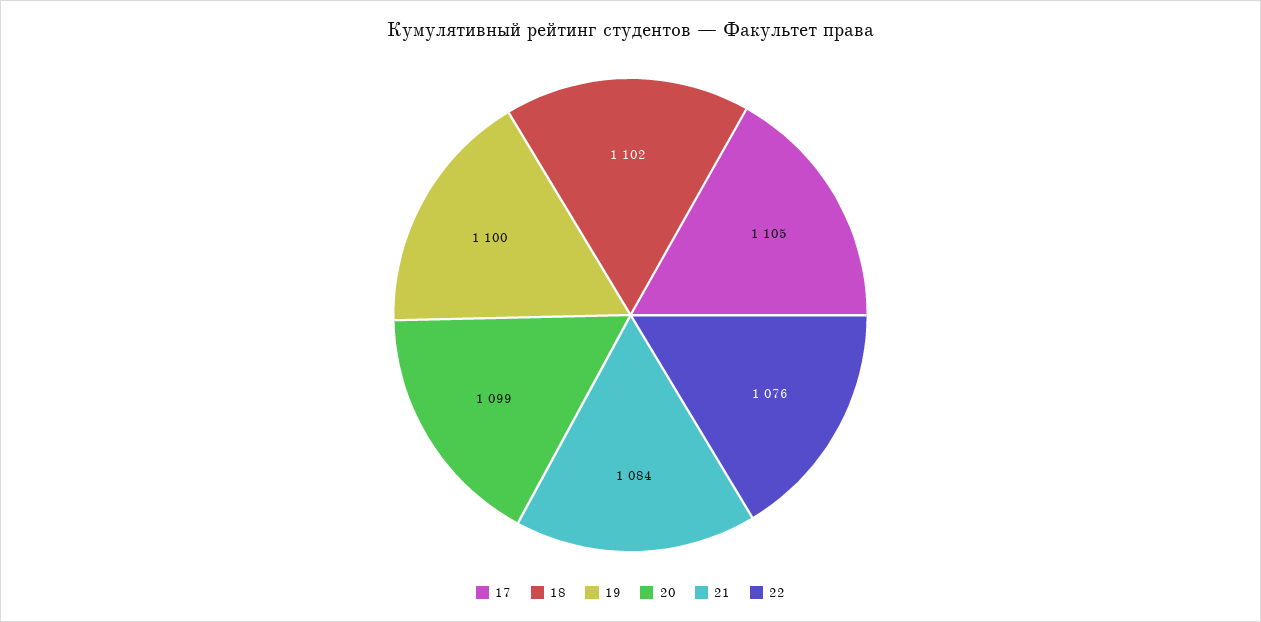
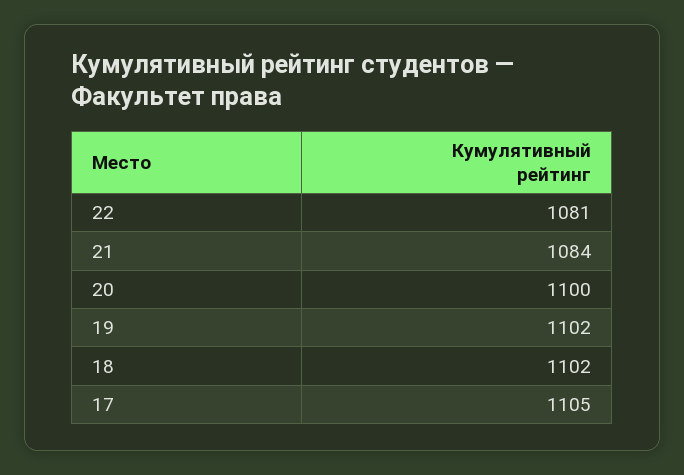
19: 1100 -> 1102
20: 1099 -> 1100
22: 1076 -> 1081

